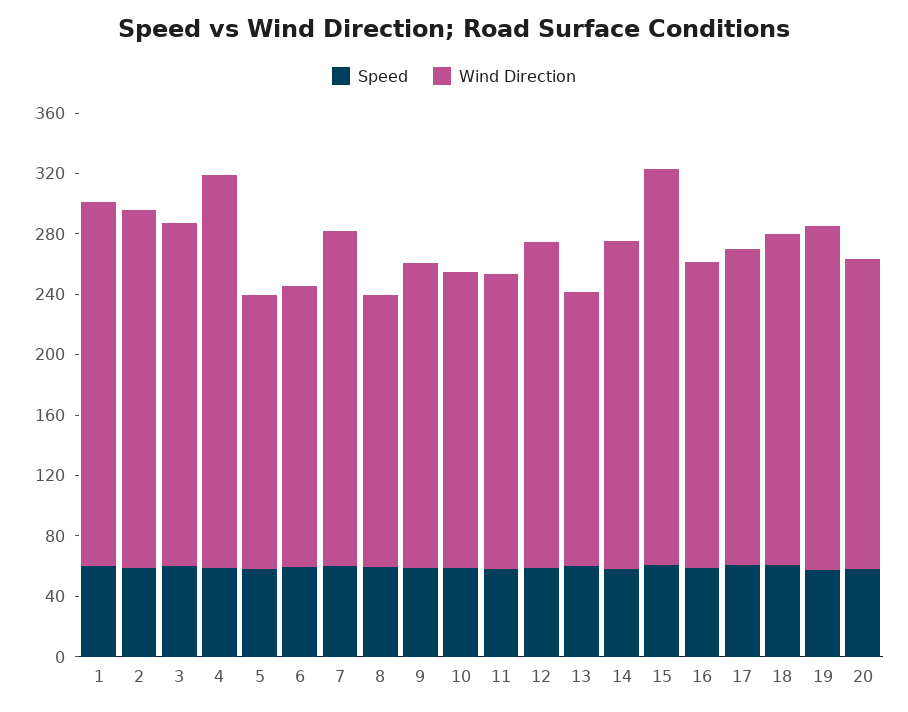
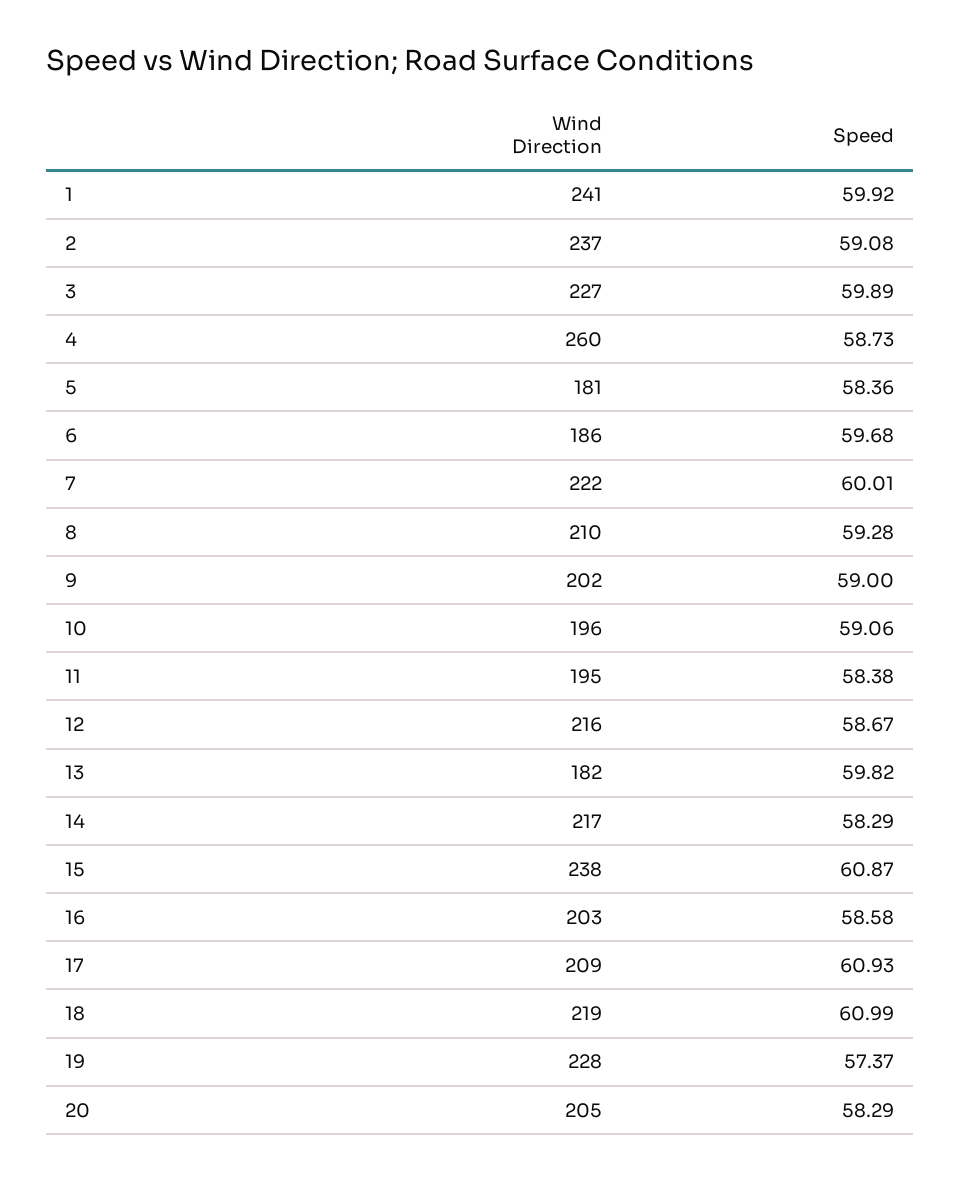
Wind Direction, 8: 180 -> 210
Wind Direction, 15: 260 -> 238

